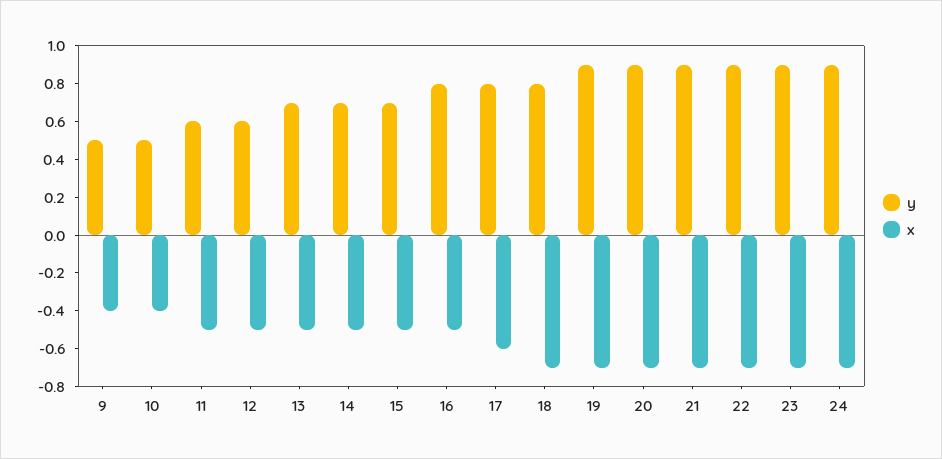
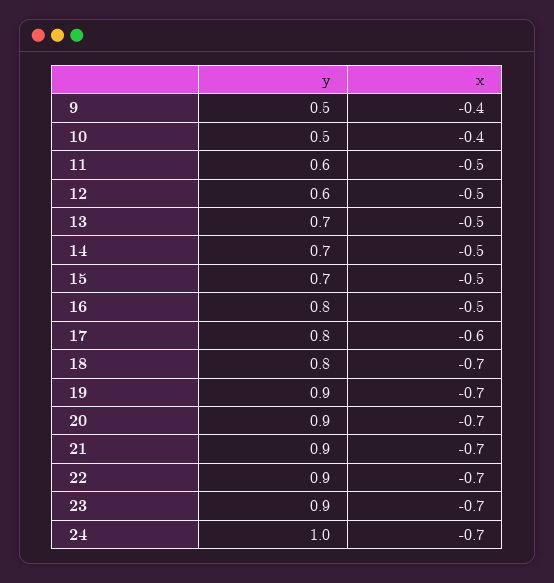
y, 24: 0.9 -> 1

